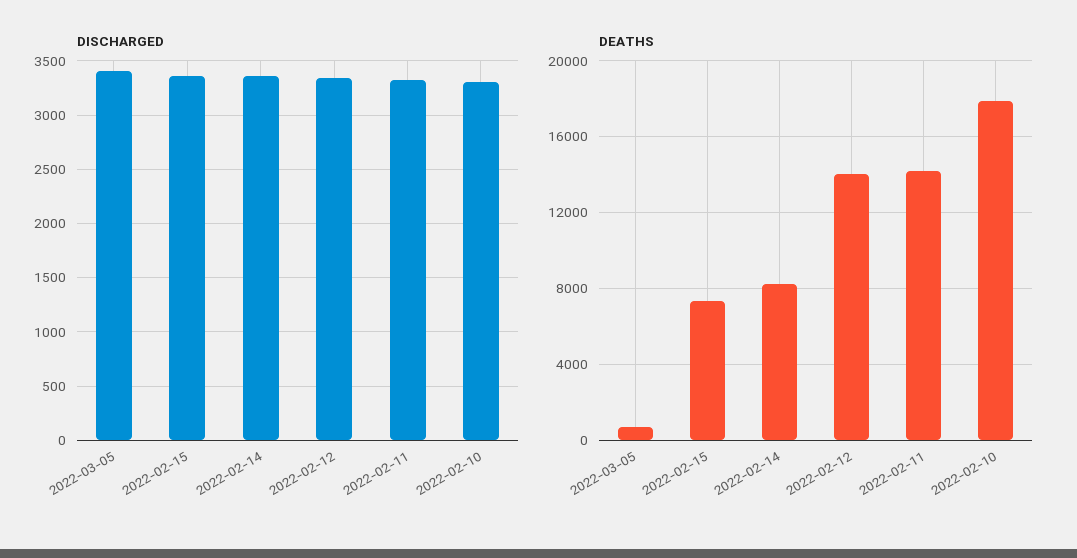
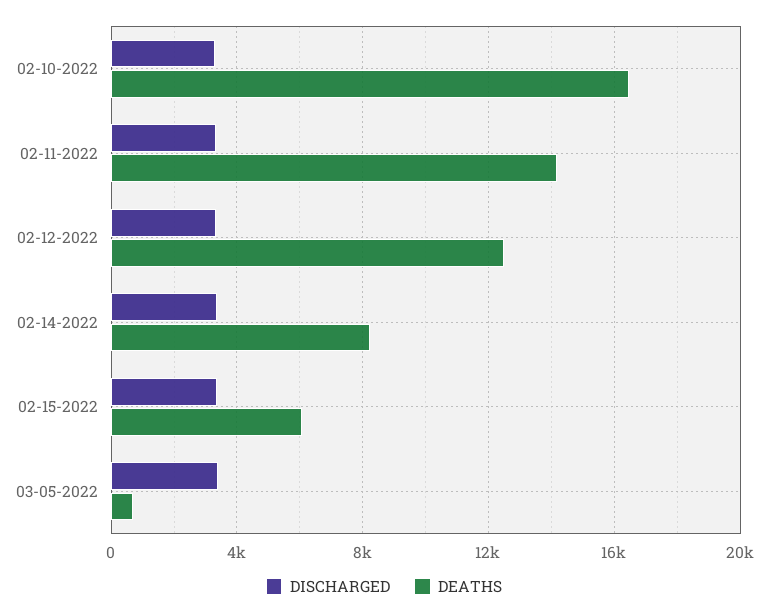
DEATHS, 2022-02-15: 7500 -> 6000
DEATHS, 2022-02-12: 14000 -> 12500
DEATHS, 2022-02-10: 18000 -> 16500

